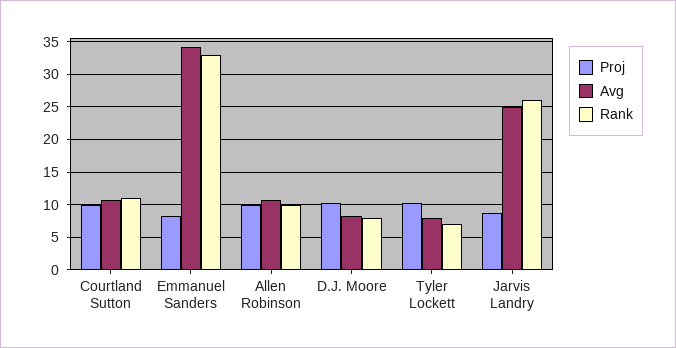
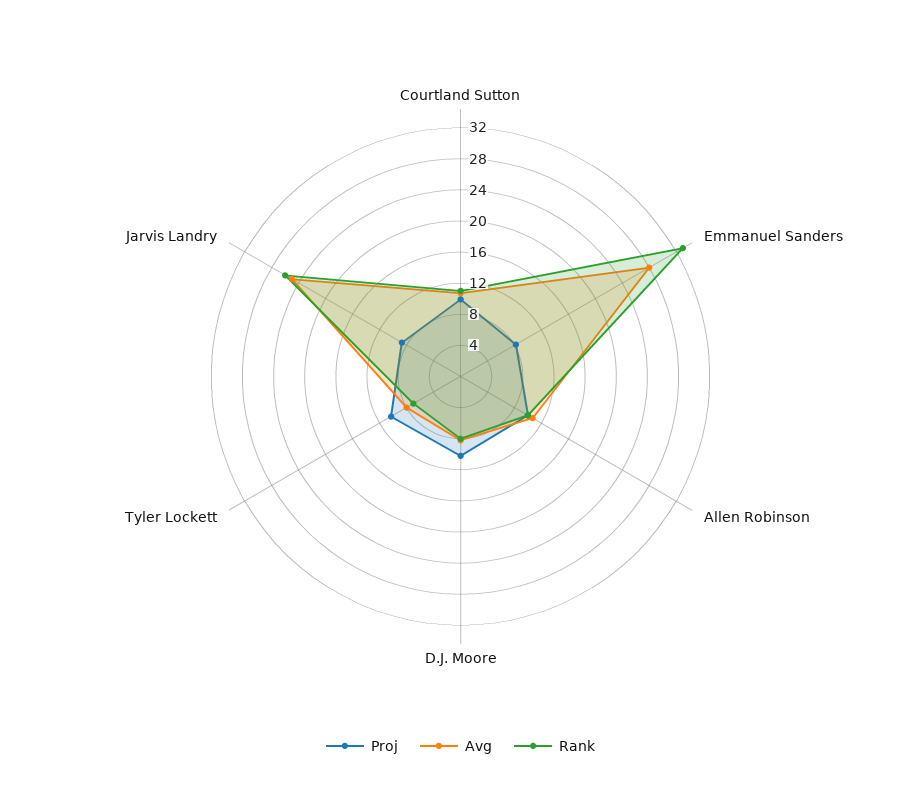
Avg, Emmanuel Sanders: 34 -> 28

